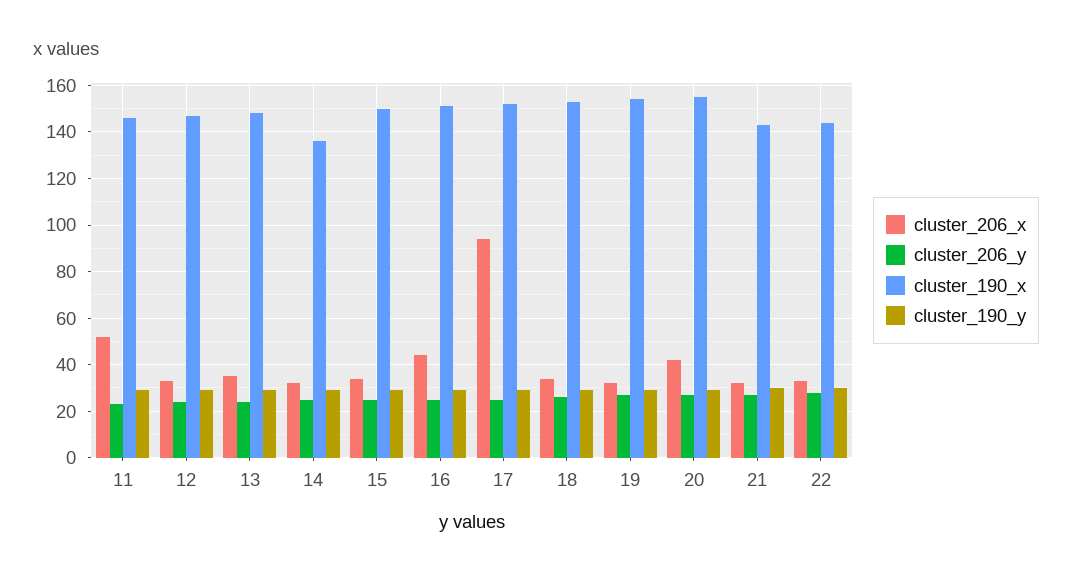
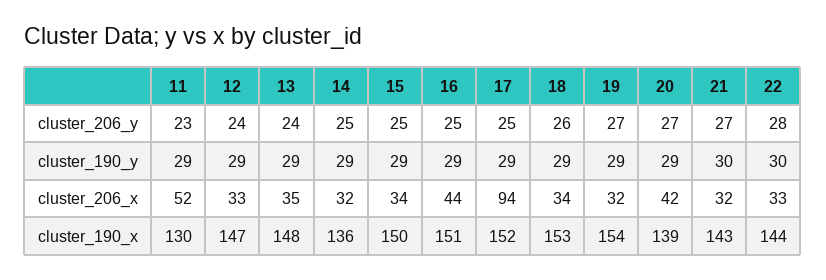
cluster_190_x, 11: 145 -> 130
cluster_190_x, 20: 155 -> 139

